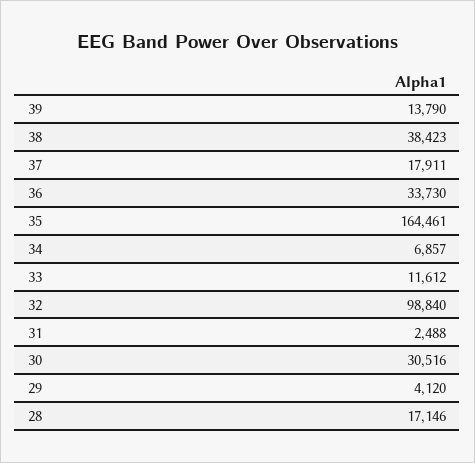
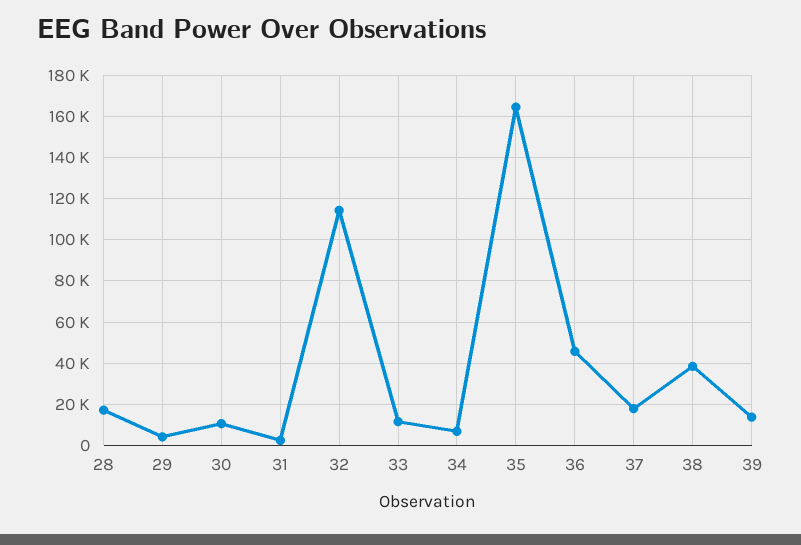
36: 33730 -> 45000
32: 98840 -> 115000
30: 30516 -> 10000

